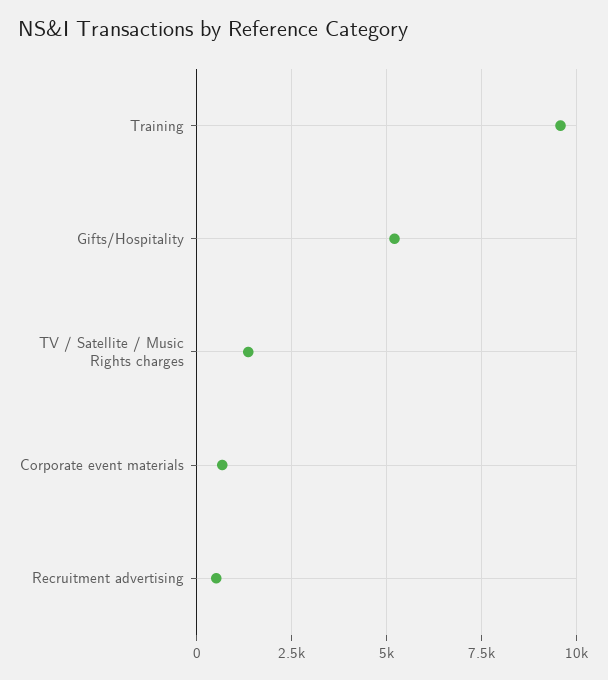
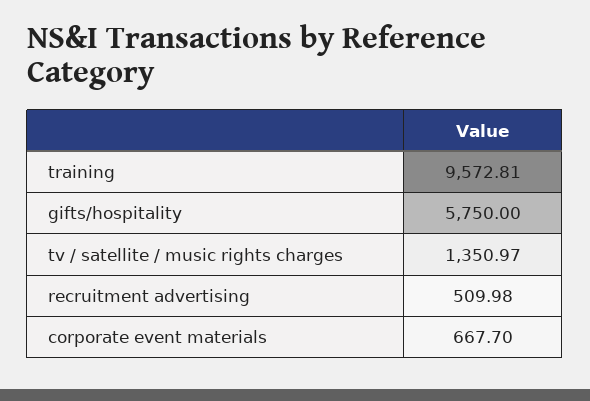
Gifts/Hospitality: 5250 -> 5750

